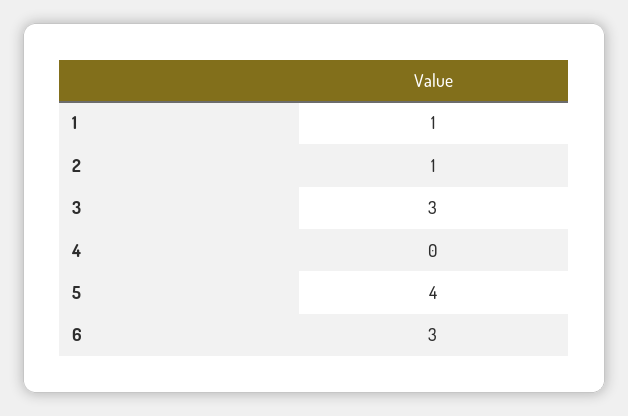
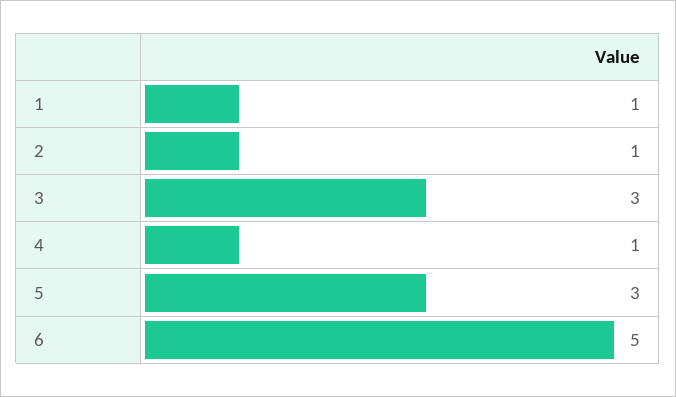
4: 0 -> 1
5: 4 -> 3
6: 3 -> 5

